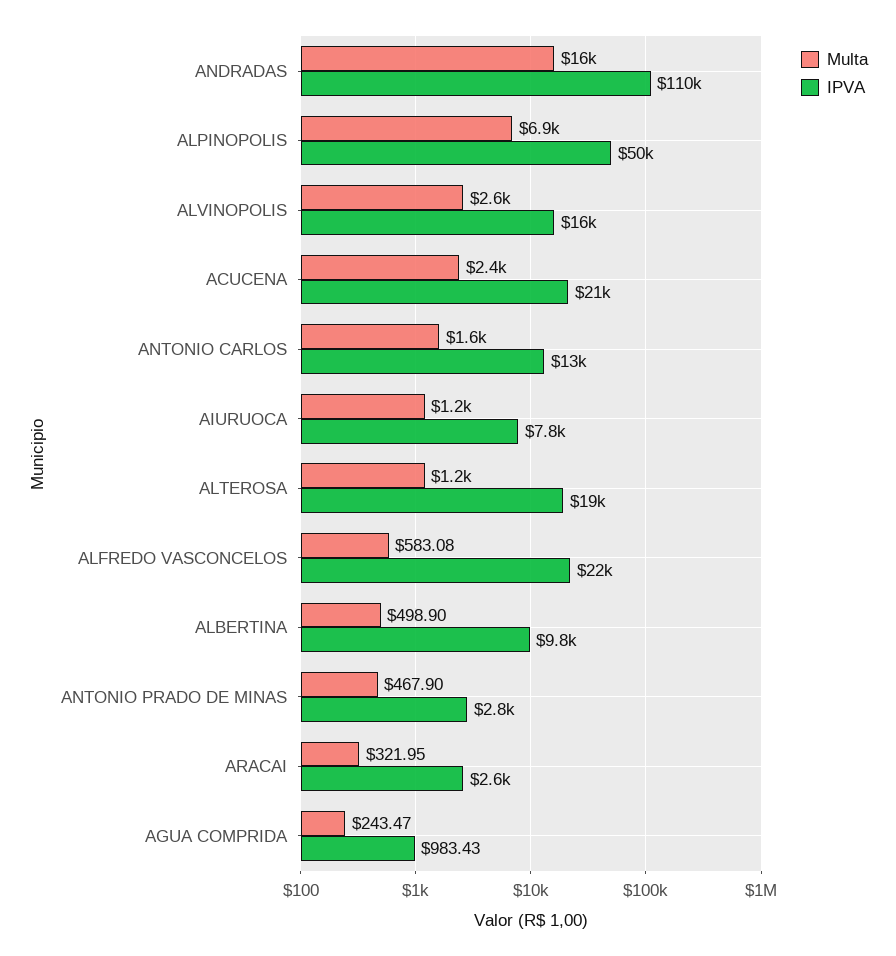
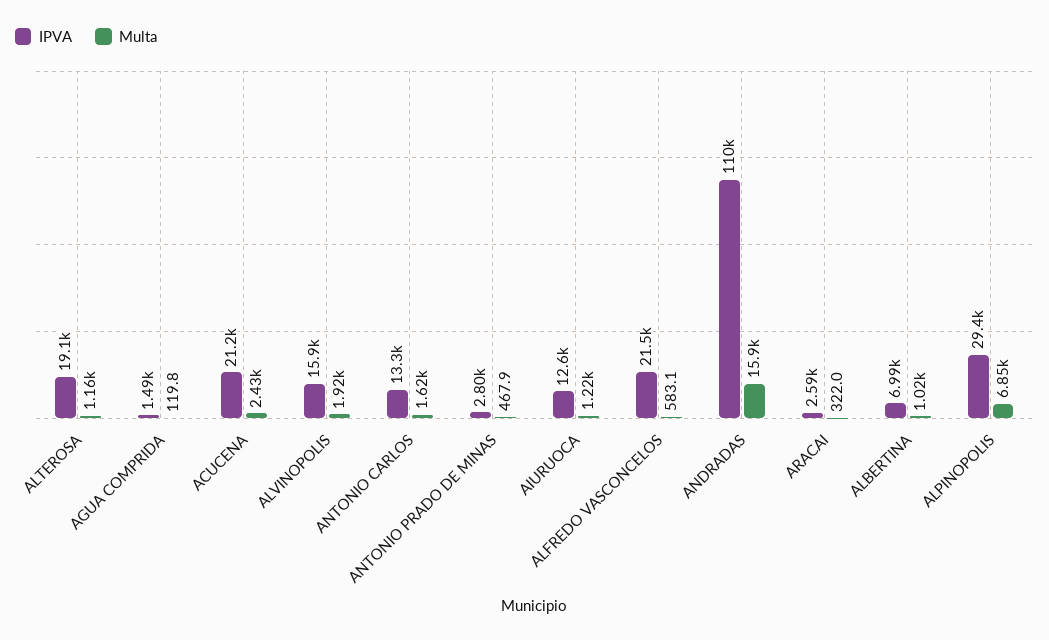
IPVA, ALPINOPOLIS: 50000 -> 29400
Multa, ALVINOPOLIS: 2600 -> 1920
IPVA, AIURUOCA: 7800 -> 12600
Multa, ALBERTINA: 498.9 -> 1020
IPVA, ALBERTINA: 9800 -> 6990
Multa, AGUA COMPRIDA: 243.47 -> 119.8
IPVA, AGUA COMPRIDA: 983.43 -> 1490

